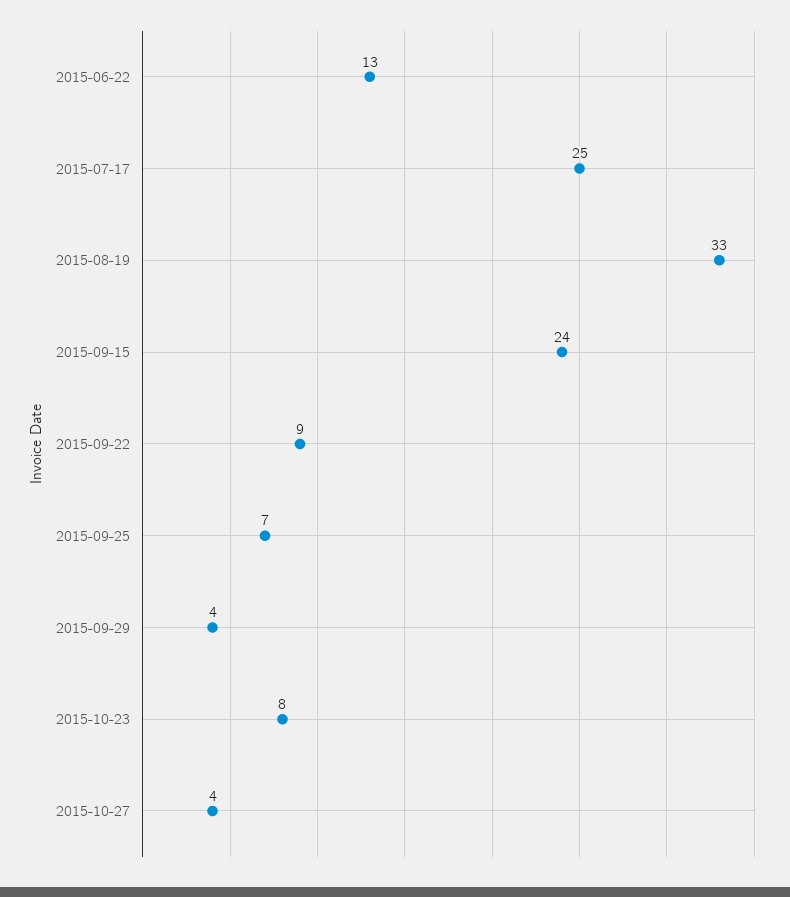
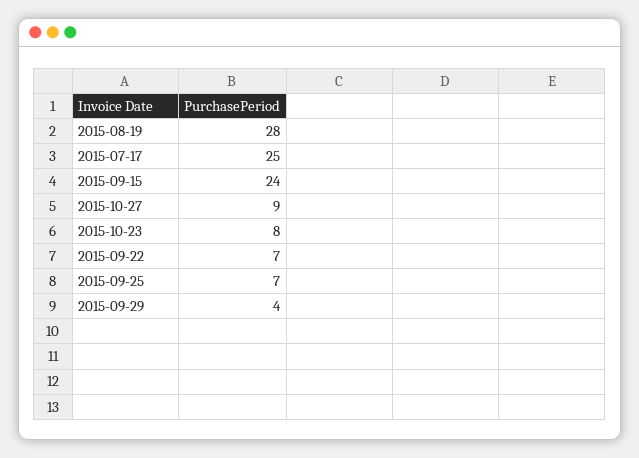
2015-06-22: 13 -> none
2015-08-19: 33 -> 28
2015-09-22: 9 -> 7
2015-10-27: 4 -> 9

